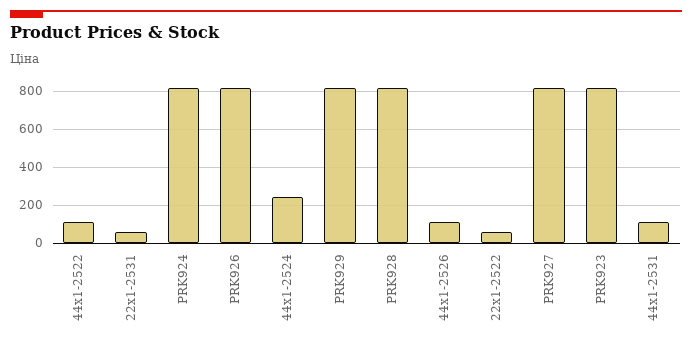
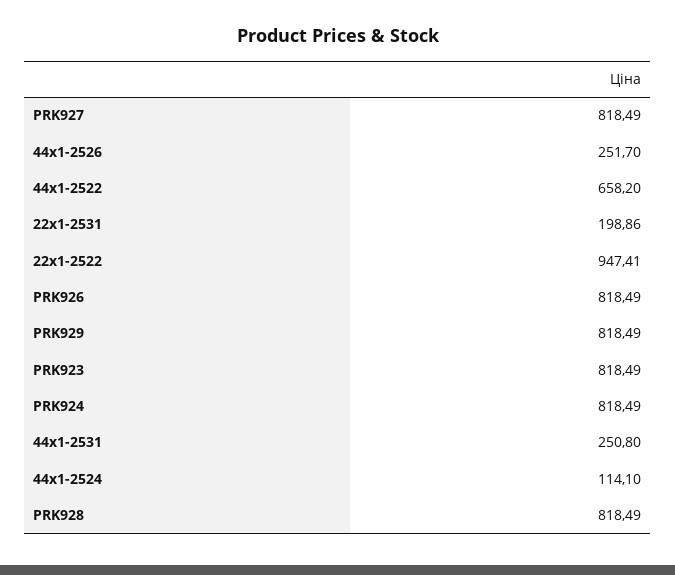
44x1-2522: 100 -> 658.2
22x1-2531: 50 -> 198.86
44x1-2524: 250 -> 114.1
44x1-2526: 100 -> 251.7
22x1-2522: 50 -> 947.41
44x1-2531: 100 -> 250.8

